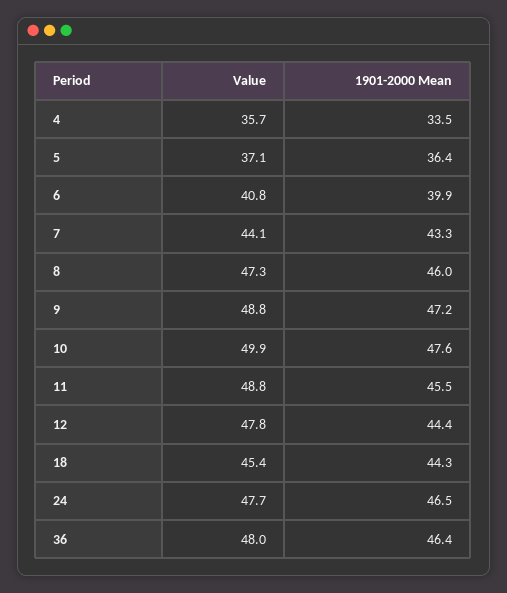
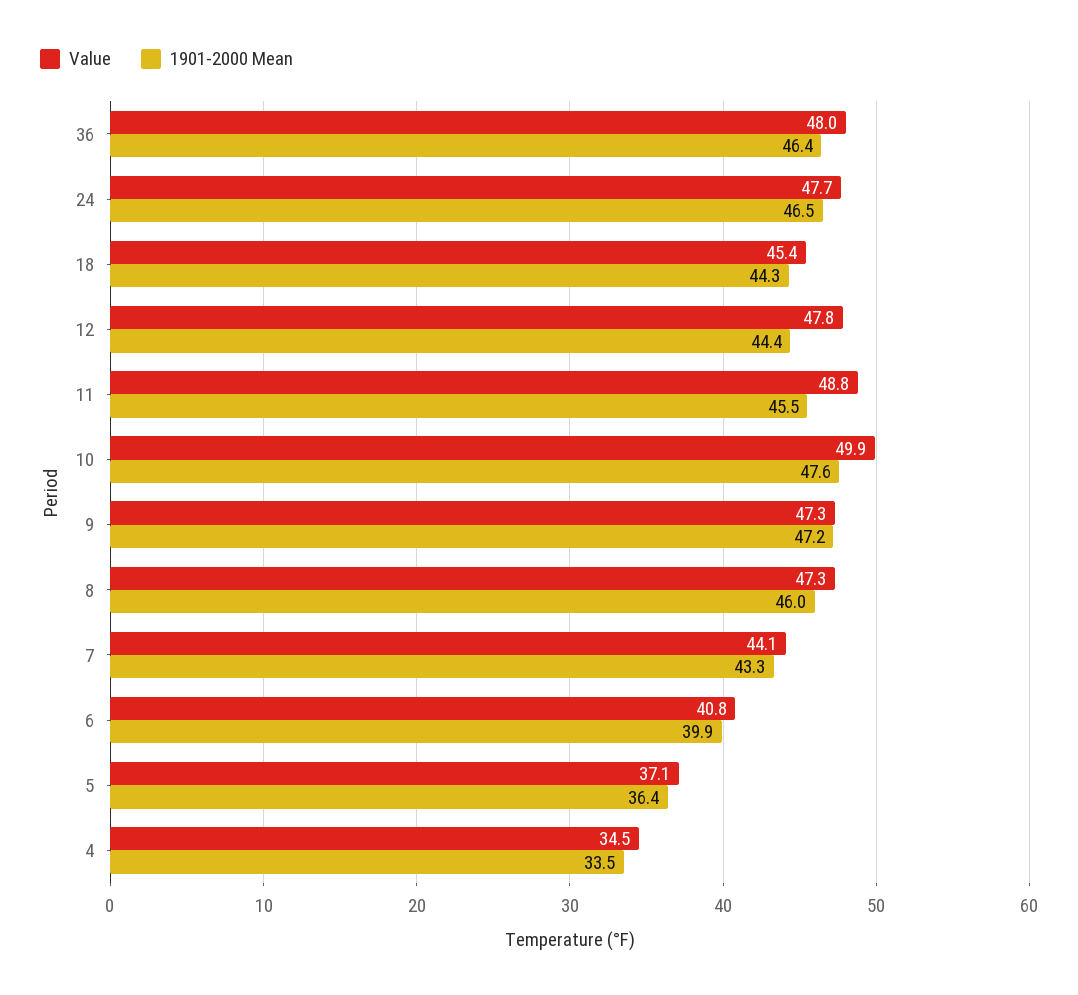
Value, 4: 35.7 -> 34.5
Value, 9: 48.8 -> 47.3

